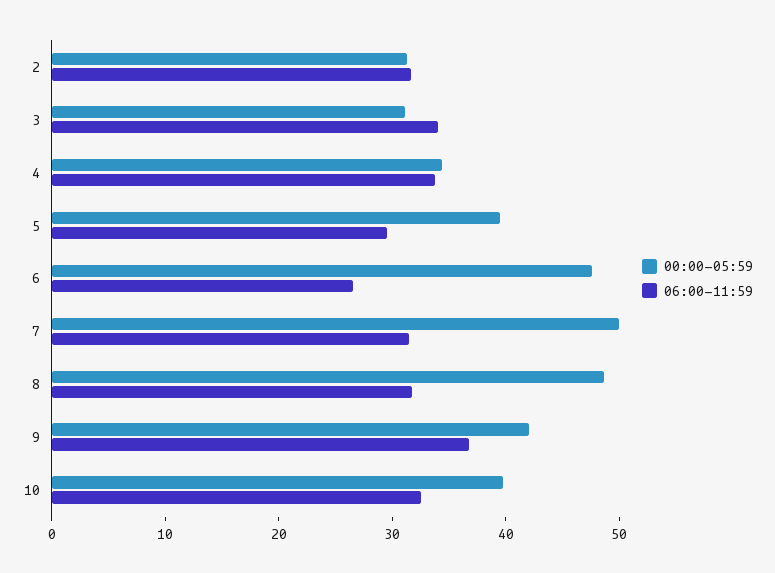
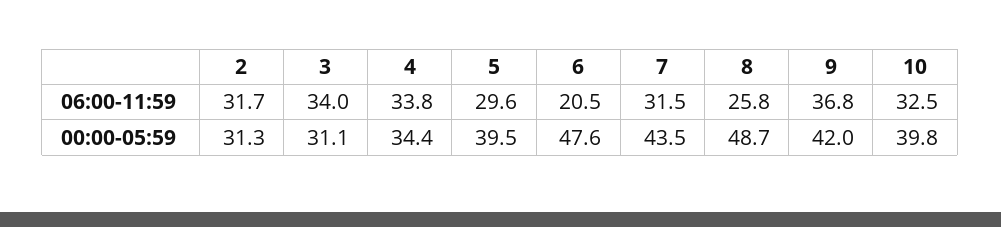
06:00-11:59, 6: 26 -> 20.5
00:00-05:59, 7: 50 -> 43.5
06:00-11:59, 8: 32 -> 25.8

